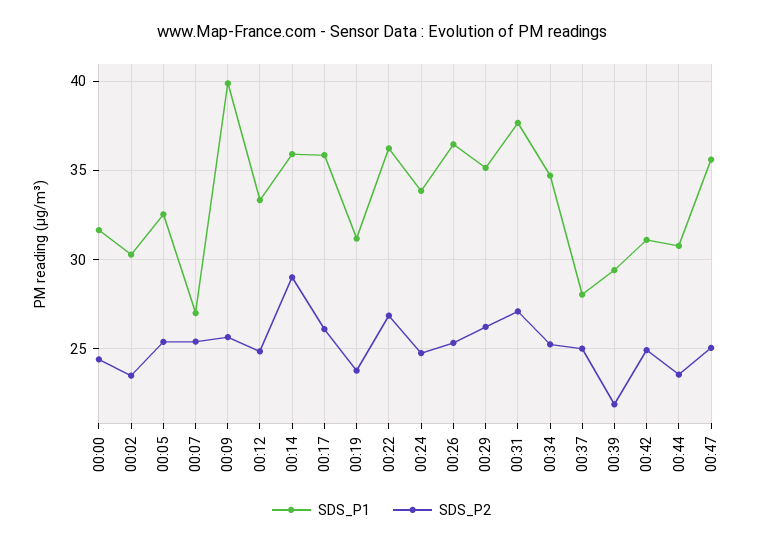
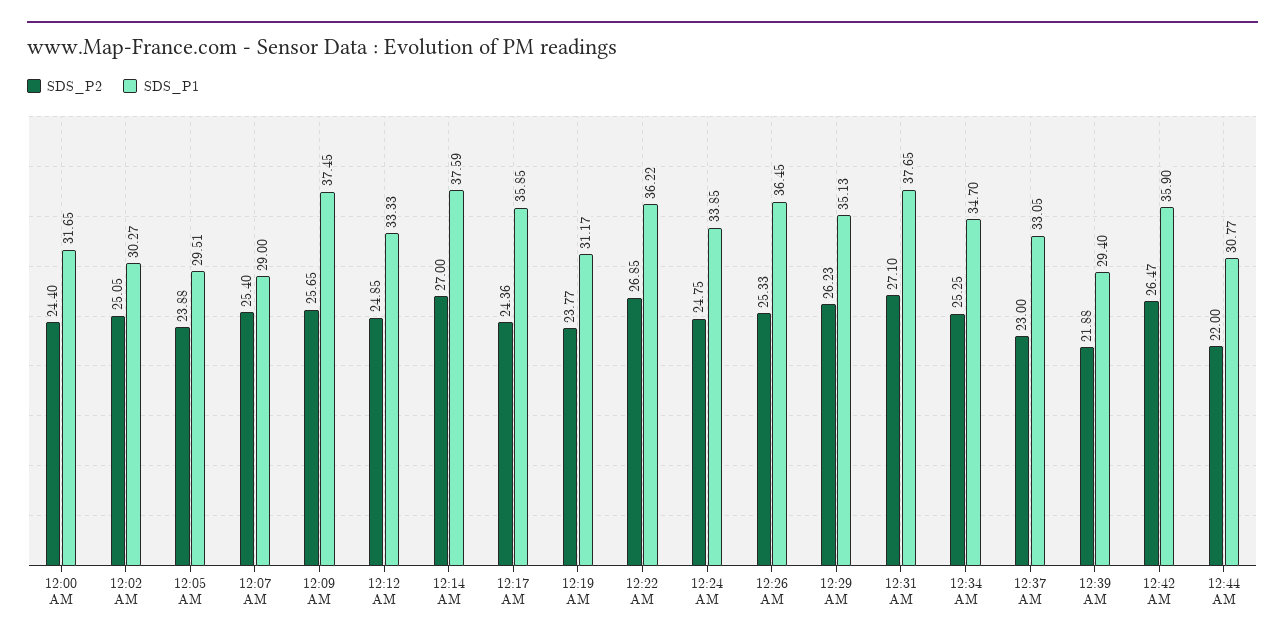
SDS_P2, 00:02: 23.5 -> 25.05
SDS_P1, 00:05: 32.5 -> 29.51
SDS_P2, 00:05: 25.5 -> 23.88
SDS_P1, 00:07: 27 -> 29
SDS_P1, 00:09: 40 -> 37.45
SDS_P1, 00:14: 36 -> 37.59
SDS_P2, 00:14: 29 -> 27
SDS_P2, 00:17: 26 -> 24.36
SDS_P1, 00:37: 28 -> 33.05
SDS_P2, 00:37: 25 -> 23
SDS_P1, 00:42: 31 -> 35.9
SDS_P2, 00:42: 25 -> 26.47
SDS_P2, 00:44: 23.5 -> 22
SDS_P1, 00:47: 35.5 -> none
SDS_P2, 00:47: 25 -> none

